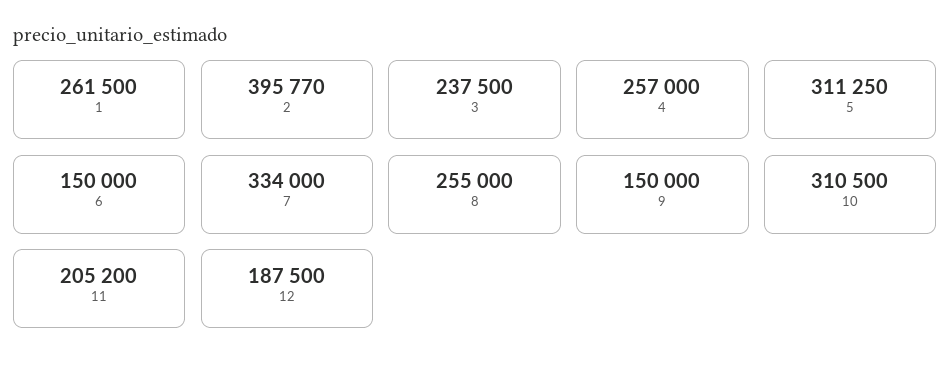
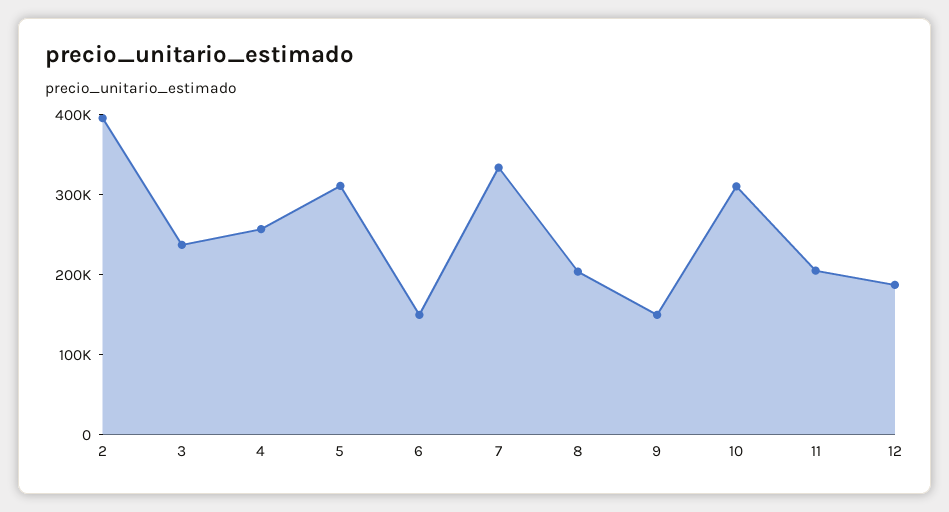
1: 261500 -> none
8: 255000 -> 200000

